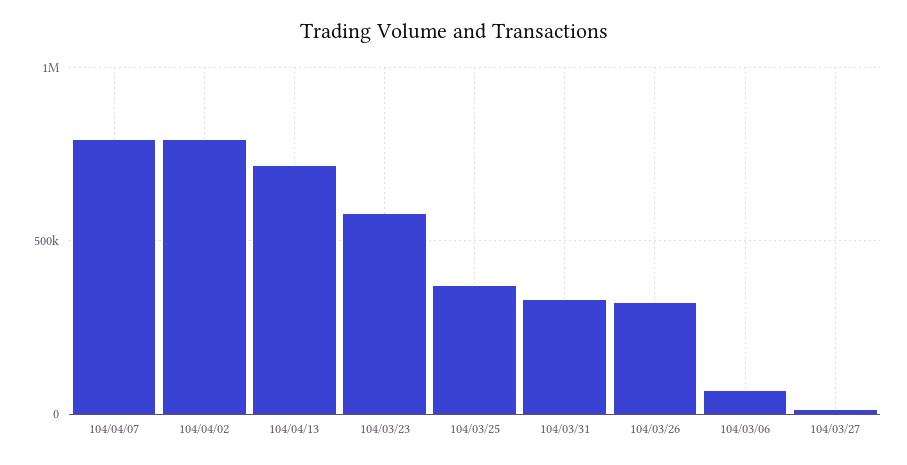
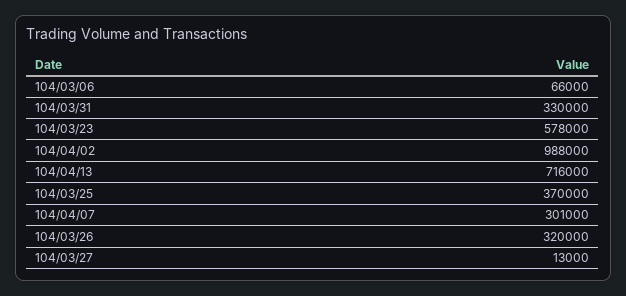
104/04/07: 800000 -> 301000
104/04/02: 800000 -> 988000

